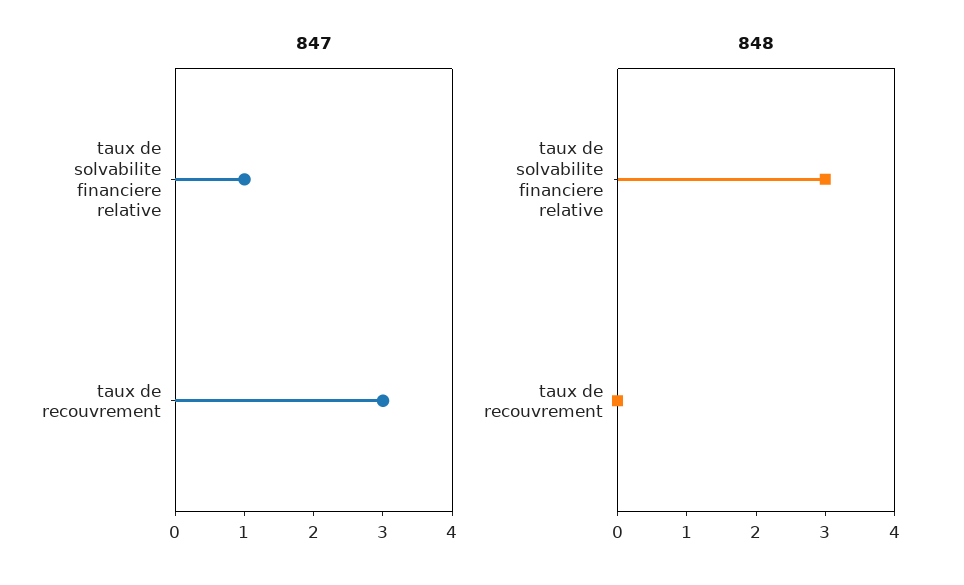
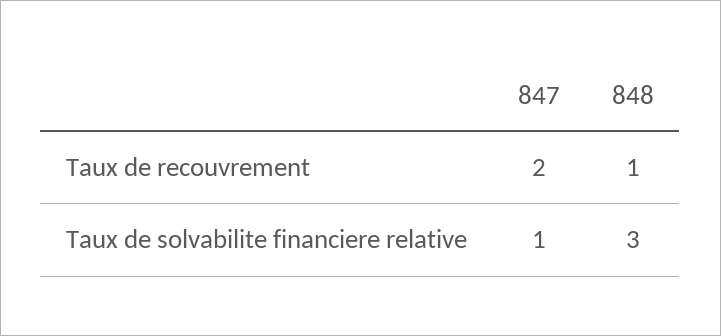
847, taux de recouvrement: 3 -> 2
848, taux de recouvrement: 0 -> 1

